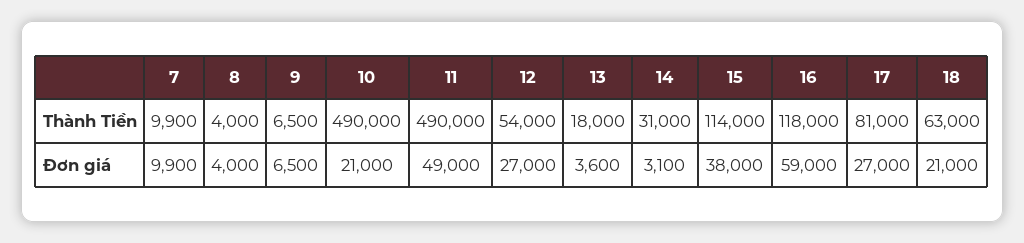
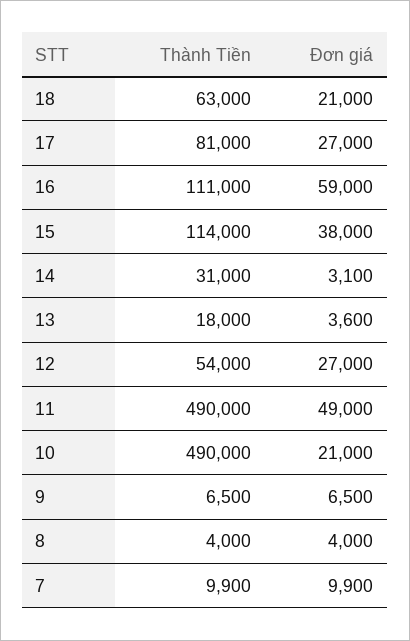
16, Thành Tiền: 118000 -> 111000

